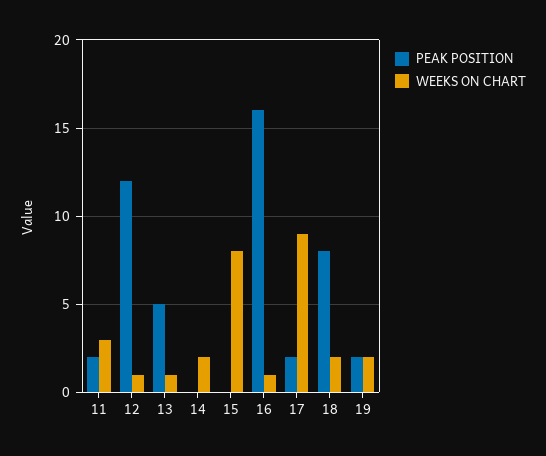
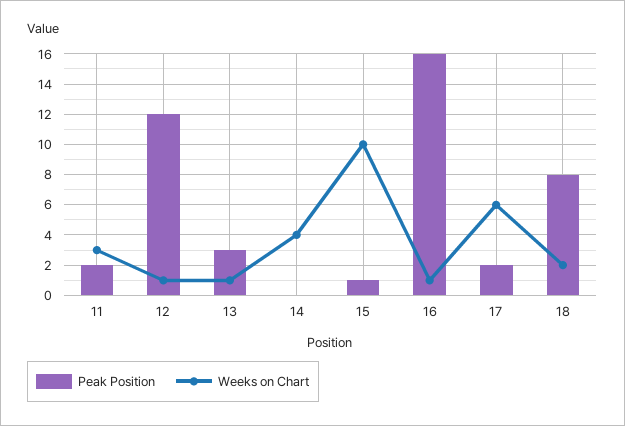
PEAK POSITION, 13: 5 -> 3
WEEKS ON CHART, 14: 2 -> 4
PEAK POSITION, 15: 0 -> 1
WEEKS ON CHART, 15: 8 -> 10
WEEKS ON CHART, 17: 9 -> 6
PEAK POSITION, 19: 2 -> none
WEEKS ON CHART, 19: 2 -> none

